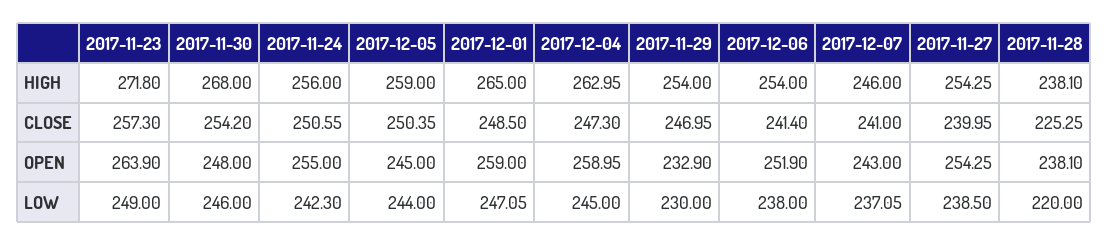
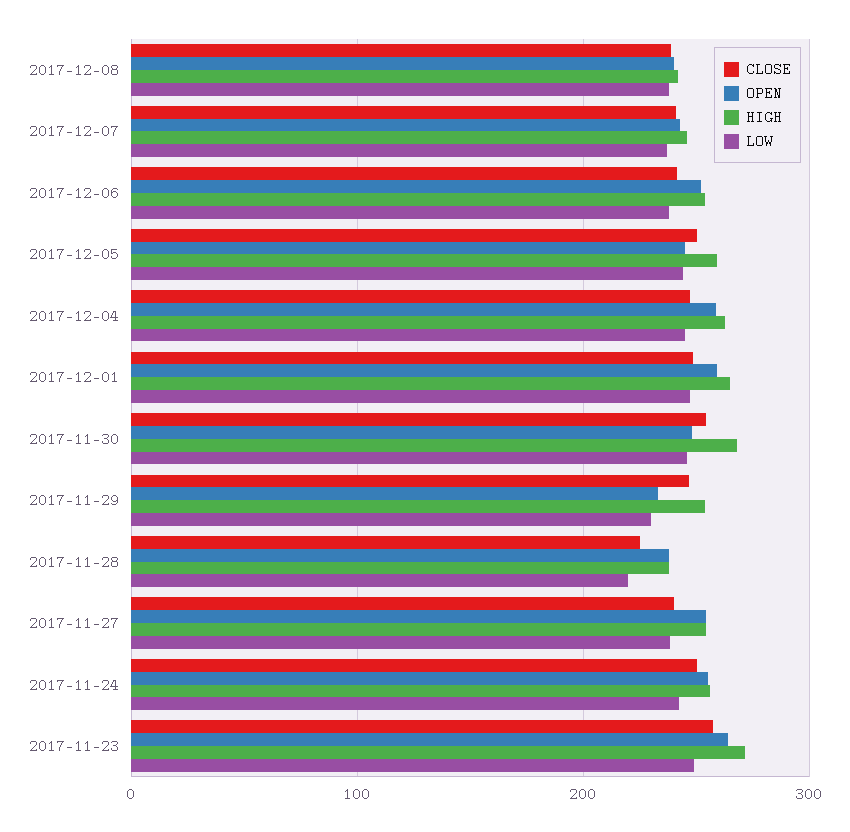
CLOSE, 2017-12-08: none -> 240
OPEN, 2017-12-08: none -> 240
HIGH, 2017-12-08: none -> 240
LOW, 2017-12-08: none -> 240

